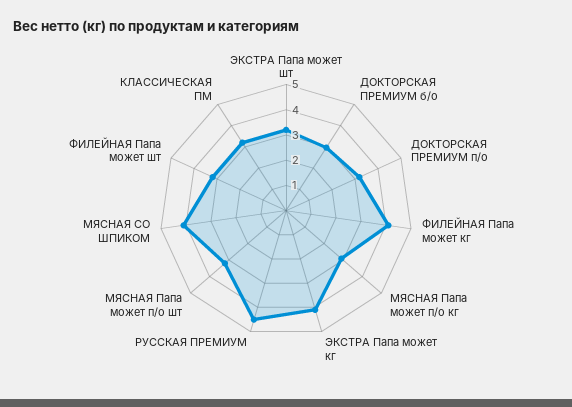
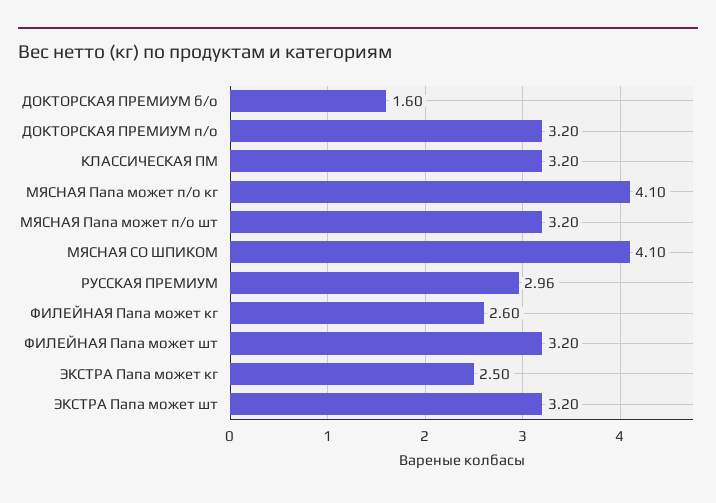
ДОКТОРСКАЯ ПРЕМИУМ б/о: 3 -> 1.6
ФИЛЕЙНАЯ Папа может кг: 4 -> 2.6
МЯСНАЯ Папа может п/о кг: 3 -> 4.1
ЭКСТРА Папа может кг: 4 -> 2.5
РУССКАЯ ПРЕМИУМ: 4.5 -> 2.96

